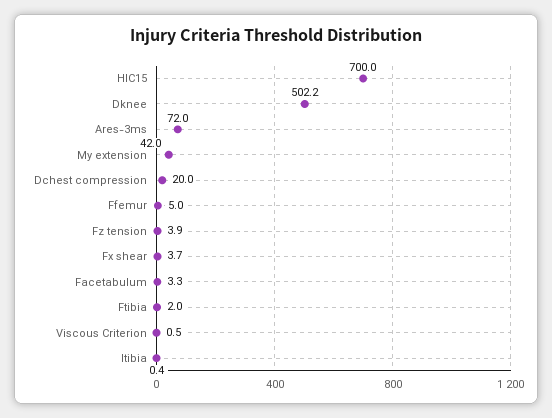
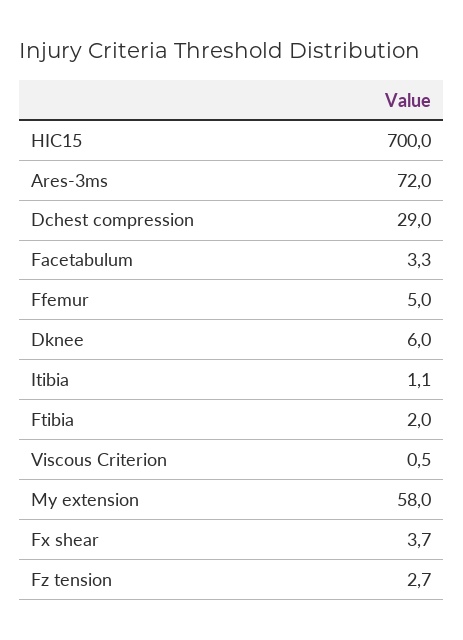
Dknee: 502.2 -> 6
My extension: 42 -> 58
Dchest compression: 20 -> 29
Fz tension: 3.9 -> 2.7
Itibia: 0.4 -> 1.1

